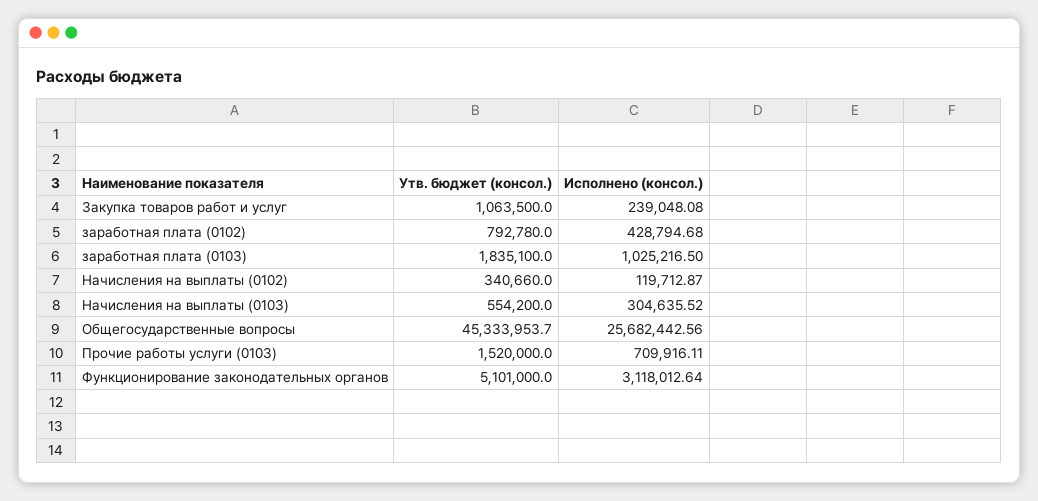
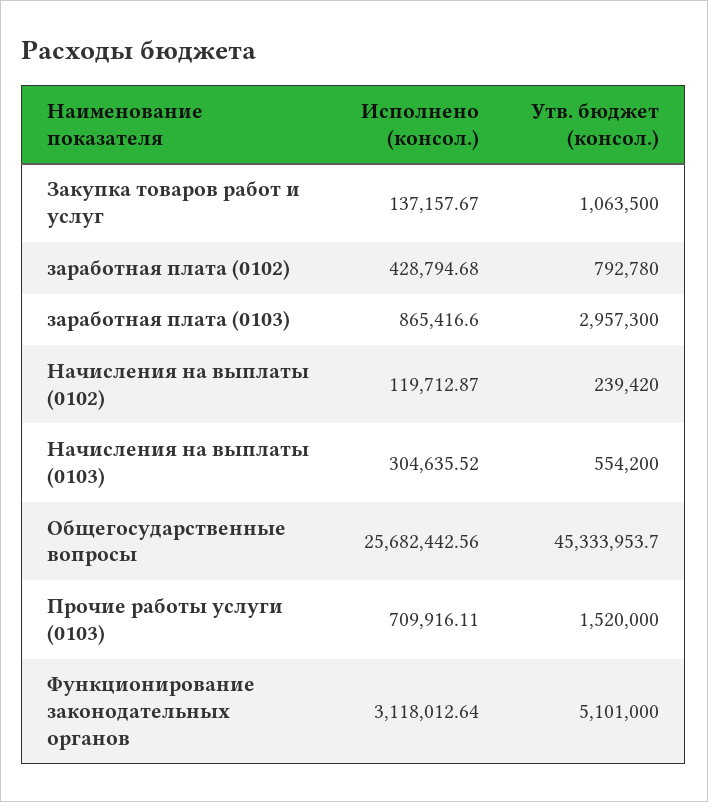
Исполнено (консол.), Закупка товаров работ и услуг: 239048.08 -> 137157.67
Утв. бюджет (консол.), заработная плата (0103): 1835100 -> 2957300
Исполнено (консол.), заработная плата (0103): 1025216.5 -> 865416.6
Утв. бюджет (консол.), Начисления на выплаты (0102): 340660 -> 239420

